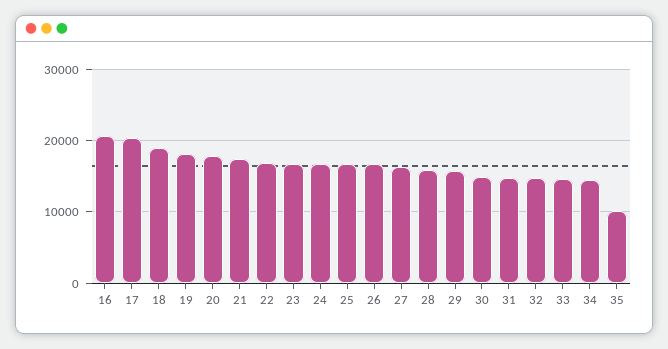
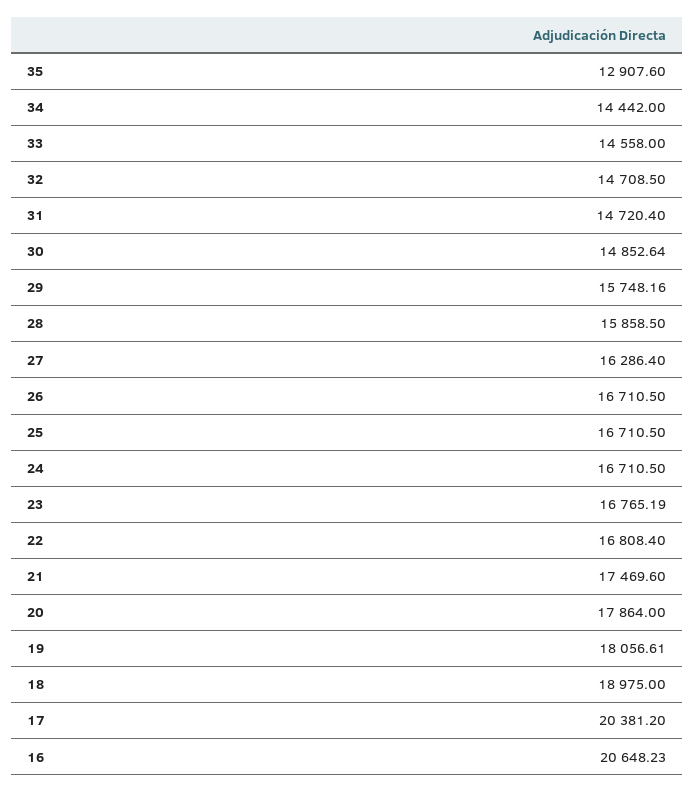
35: 10000 -> 12907.6

